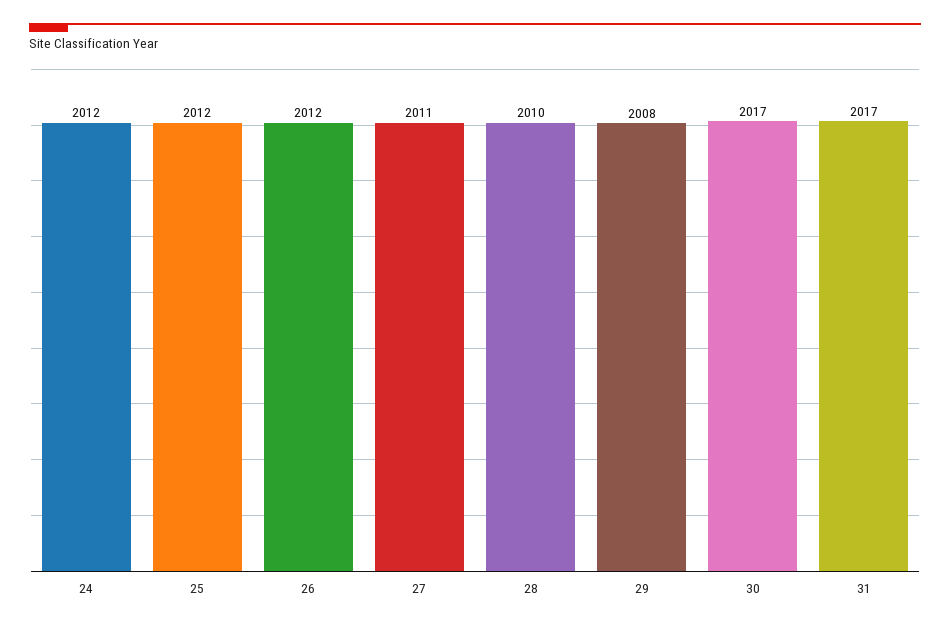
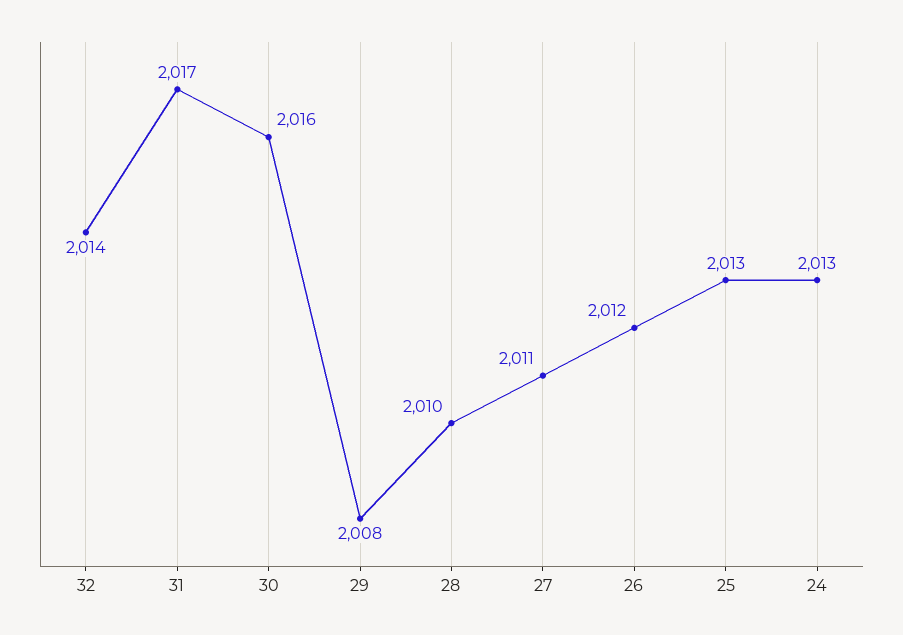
24: 2012 -> 2013
25: 2012 -> 2013
30: 2017 -> 2016
32: none -> 2014

